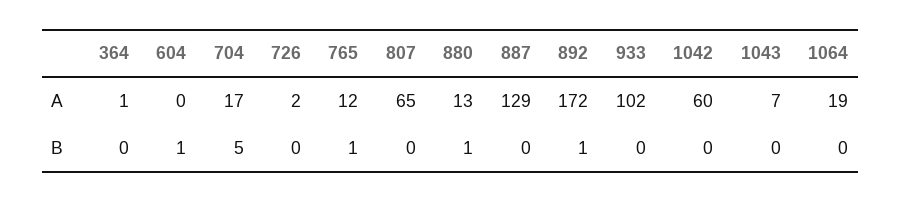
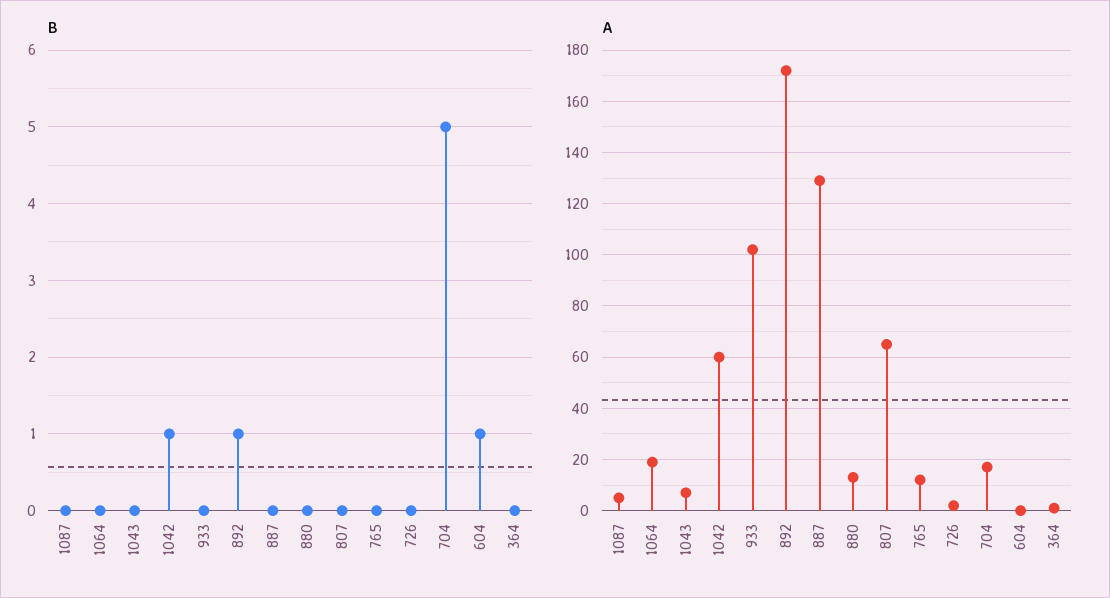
B, 765: 1 -> 0
B, 880: 1 -> 0
B, 1042: 0 -> 1
B, 1087: none -> 0
A, 1087: none -> 5

